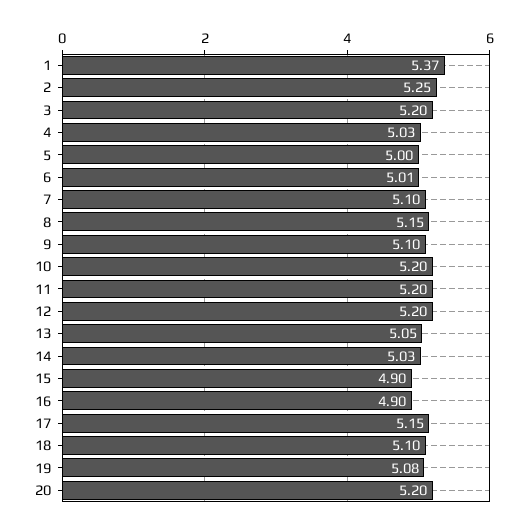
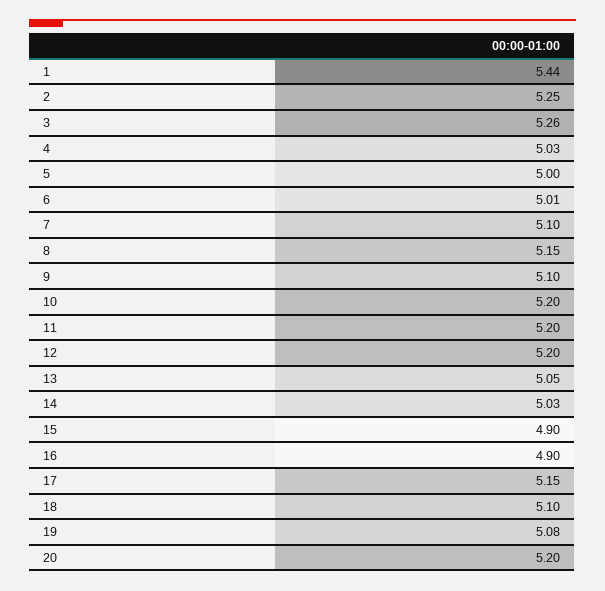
1: 5.37 -> 5.44
3: 5.2 -> 5.26

